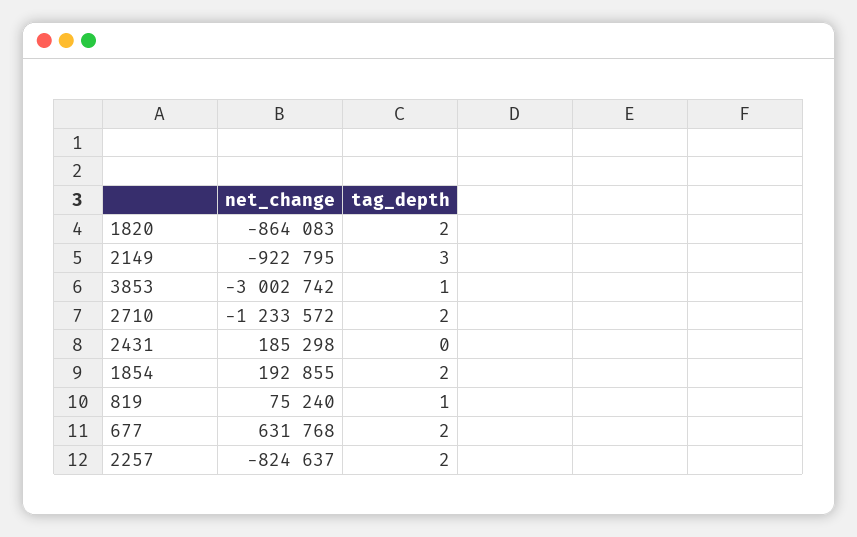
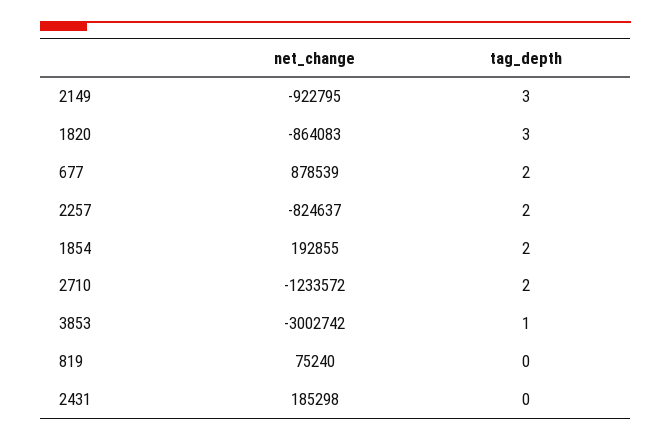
tag_depth, 1820: 2 -> 3
tag_depth, 819: 1 -> 0
net_change, 677: 631768 -> 878539

